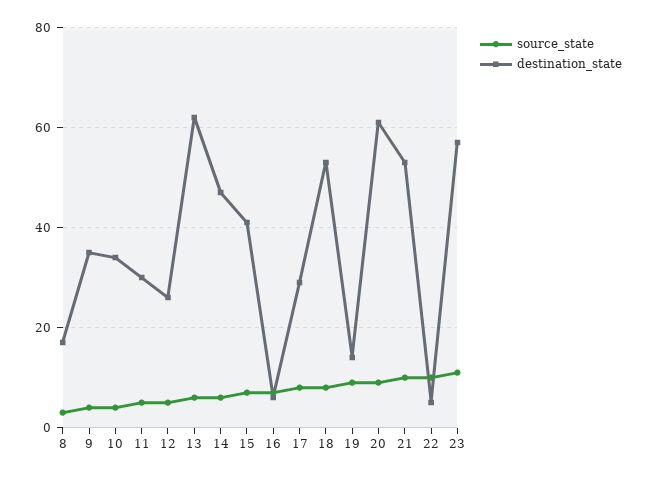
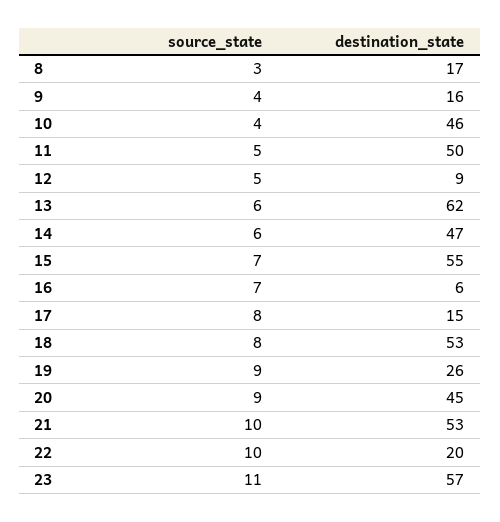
destination_state, 9: 35 -> 16
destination_state, 10: 35 -> 46
destination_state, 11: 30 -> 50
destination_state, 12: 25 -> 9
destination_state, 15: 40 -> 55
destination_state, 17: 30 -> 15
destination_state, 19: 15 -> 26
destination_state, 20: 60 -> 45
destination_state, 22: 5 -> 20

